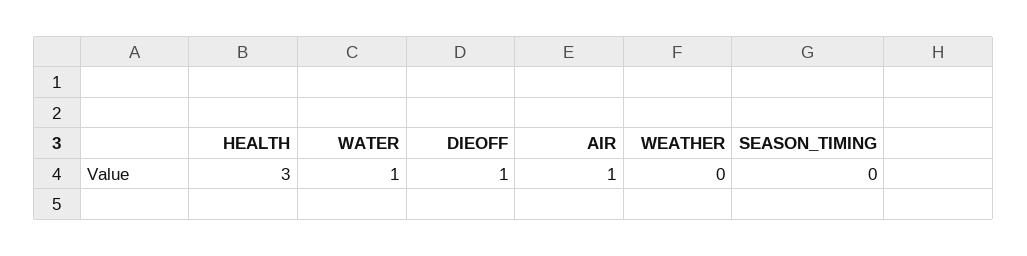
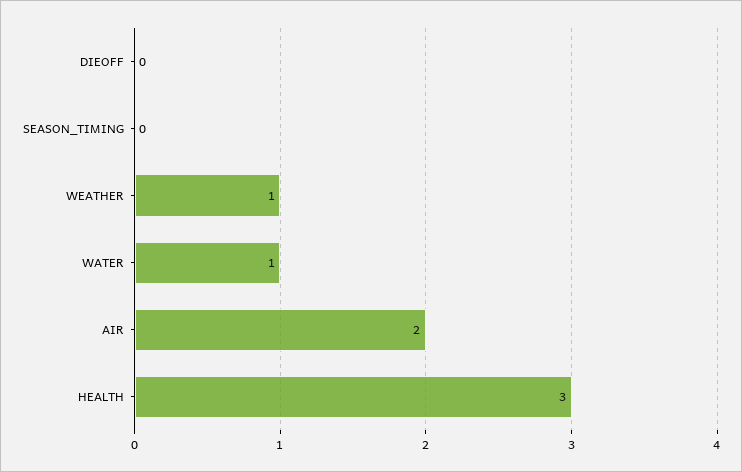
DIEOFF: 1 -> 0
AIR: 1 -> 2
WEATHER: 0 -> 1

